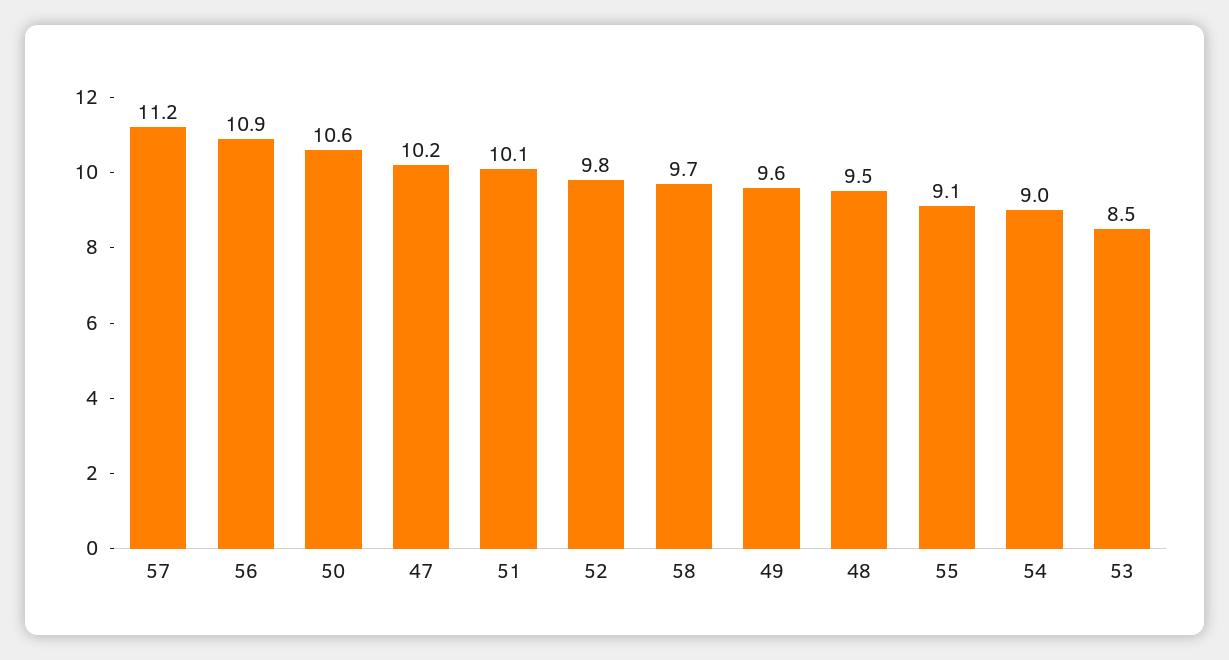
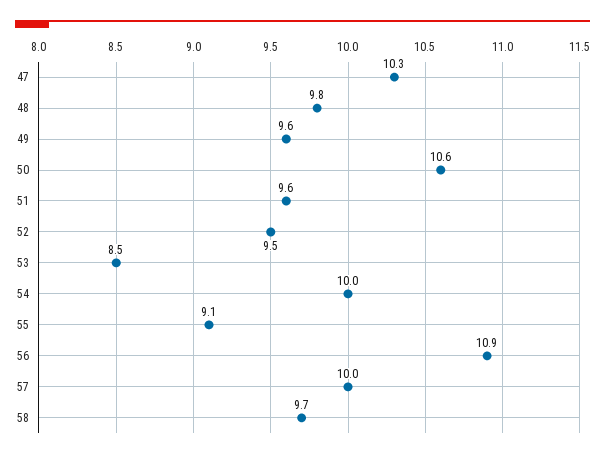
57: 11.2 -> 10
47: 10.2 -> 10.3
51: 10.1 -> 9.6
52: 9.8 -> 9.5
48: 9.5 -> 9.8
54: 9 -> 10

